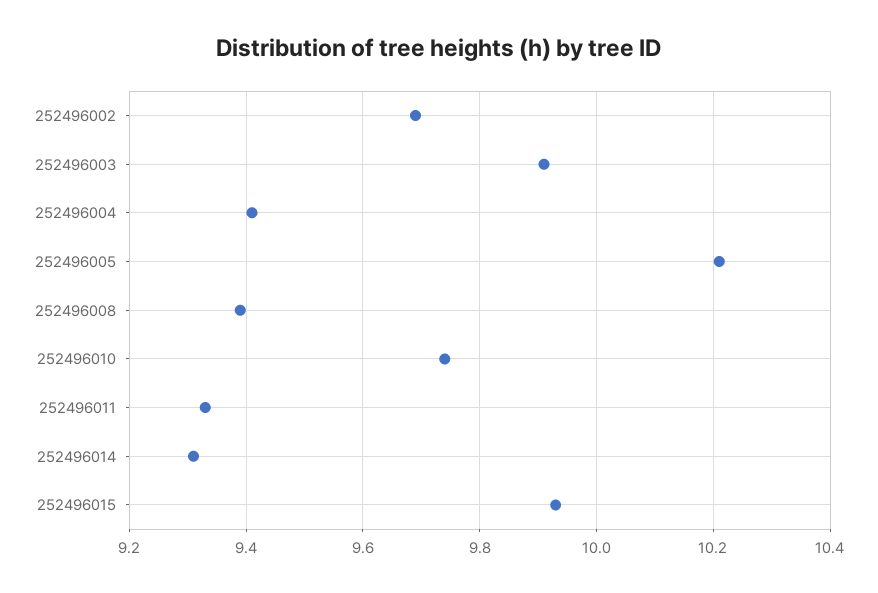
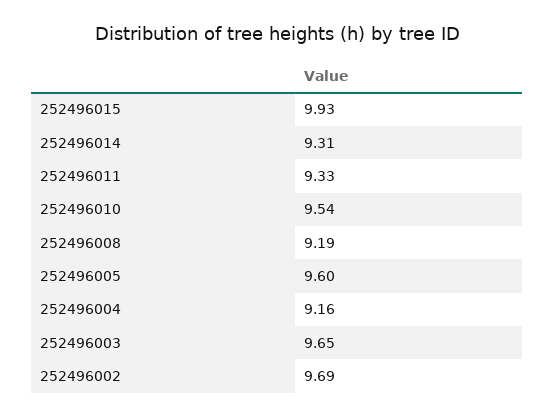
252496003: 9.9 -> 9.65
252496004: 9.4 -> 9.16
252496005: 10.2 -> 9.6
252496008: 9.4 -> 9.19
252496010: 9.75 -> 9.54

